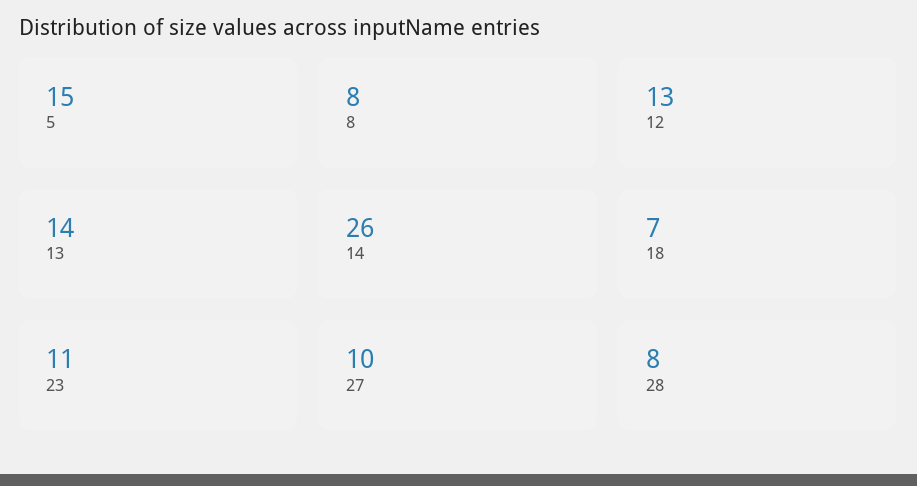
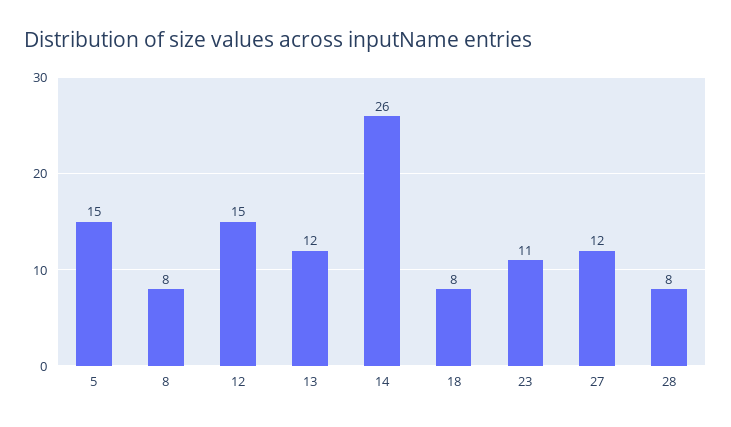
12: 13 -> 15
13: 14 -> 12
18: 7 -> 8
27: 10 -> 12

